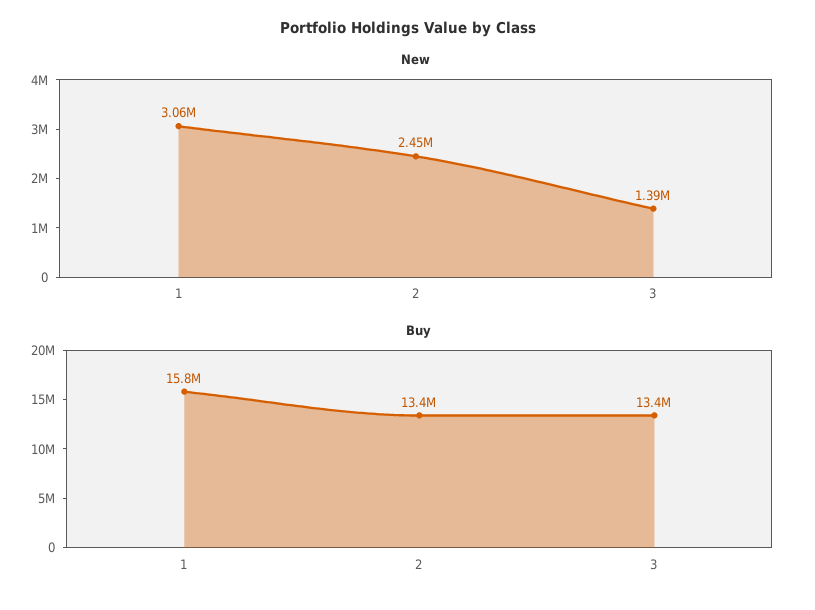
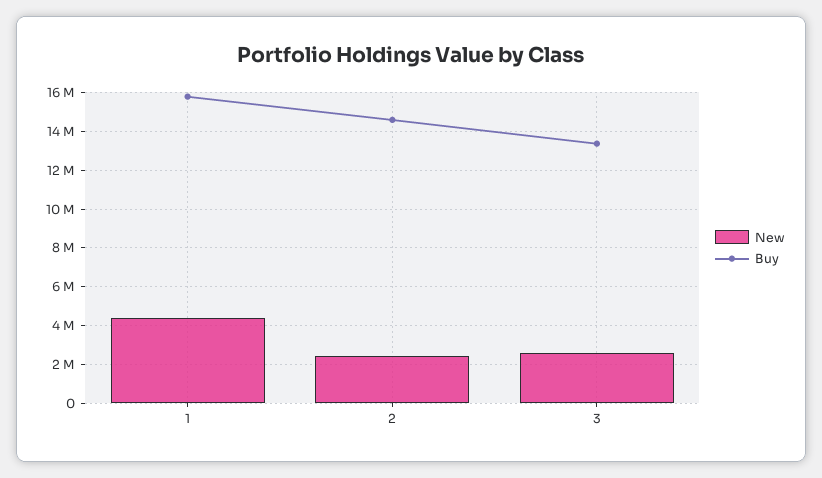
New, 1: 3060000 -> 4500000
New, 3: 1390000 -> 2500000
Buy, 2: 13400000 -> 14500000

